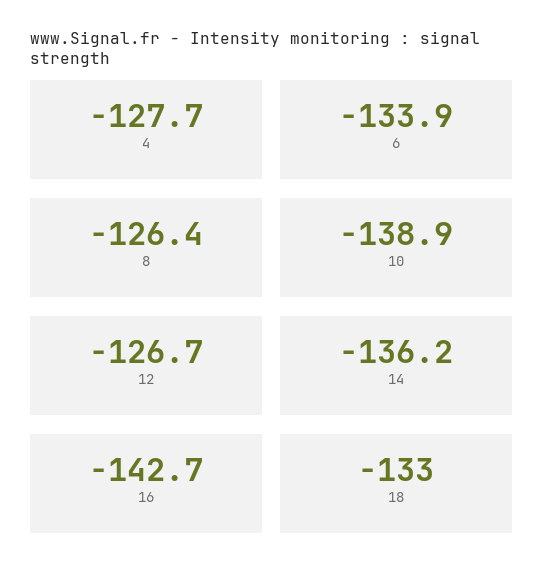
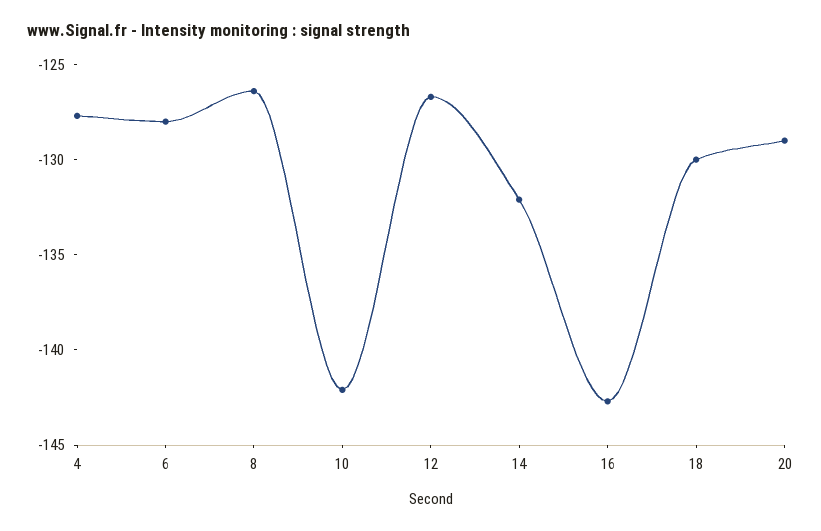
6: -133.9 -> -128
10: -138.9 -> -142
14: -136.2 -> -132
18: -133 -> -130
20: none -> -129

